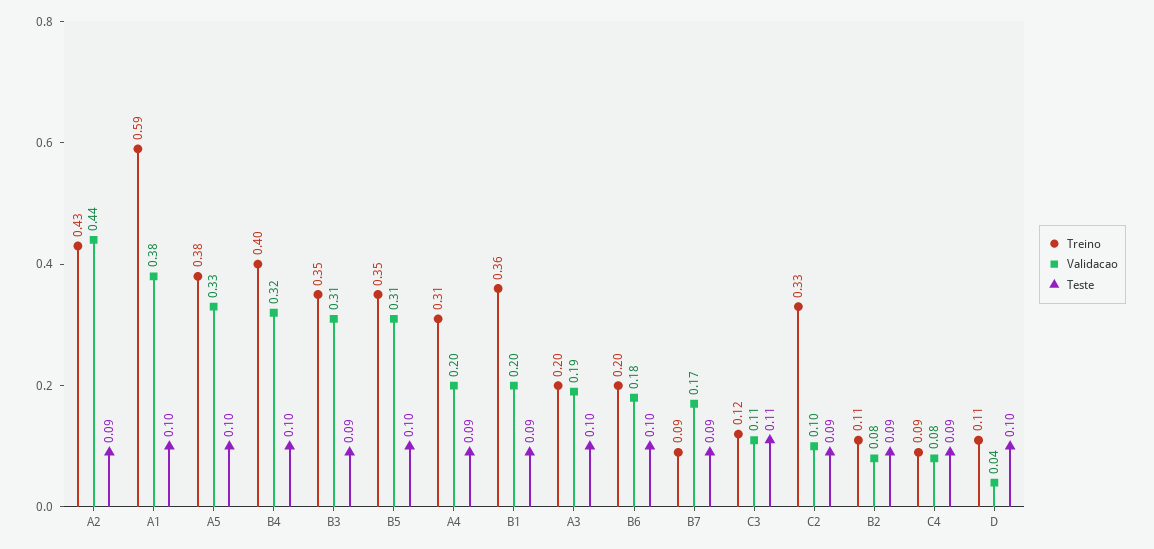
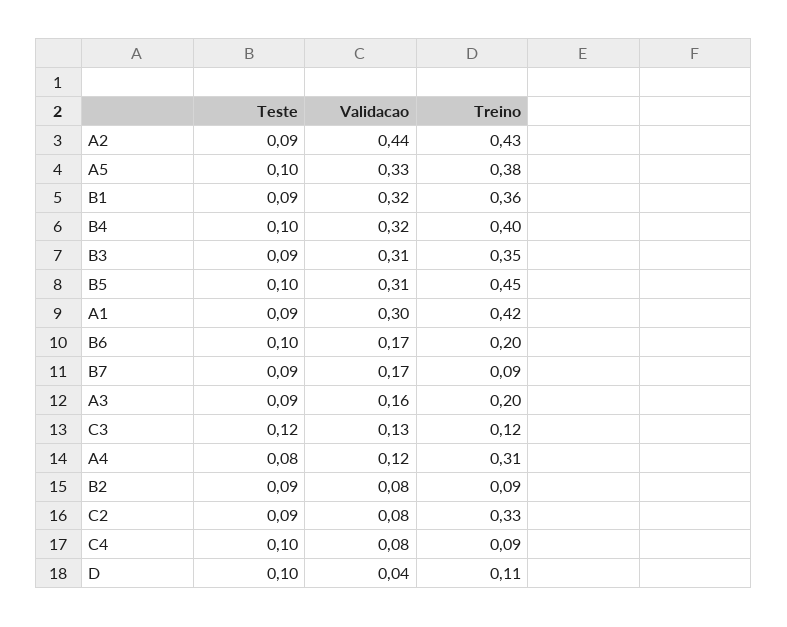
Treino, A1: 0.59 -> 0.42
Validacao, A1: 0.38 -> 0.3
Teste, A1: 0.1 -> 0.09
Treino, B5: 0.35 -> 0.45
Validacao, A4: 0.2 -> 0.12
Teste, A4: 0.09 -> 0.08
Validacao, B1: 0.2 -> 0.32
Validacao, A3: 0.19 -> 0.16
Teste, A3: 0.1 -> 0.09
Validacao, B6: 0.18 -> 0.17
Validacao, C3: 0.11 -> 0.13
Teste, C3: 0.11 -> 0.12
Validacao, C2: 0.1 -> 0.08
Treino, B2: 0.11 -> 0.09
Teste, C4: 0.09 -> 0.1

